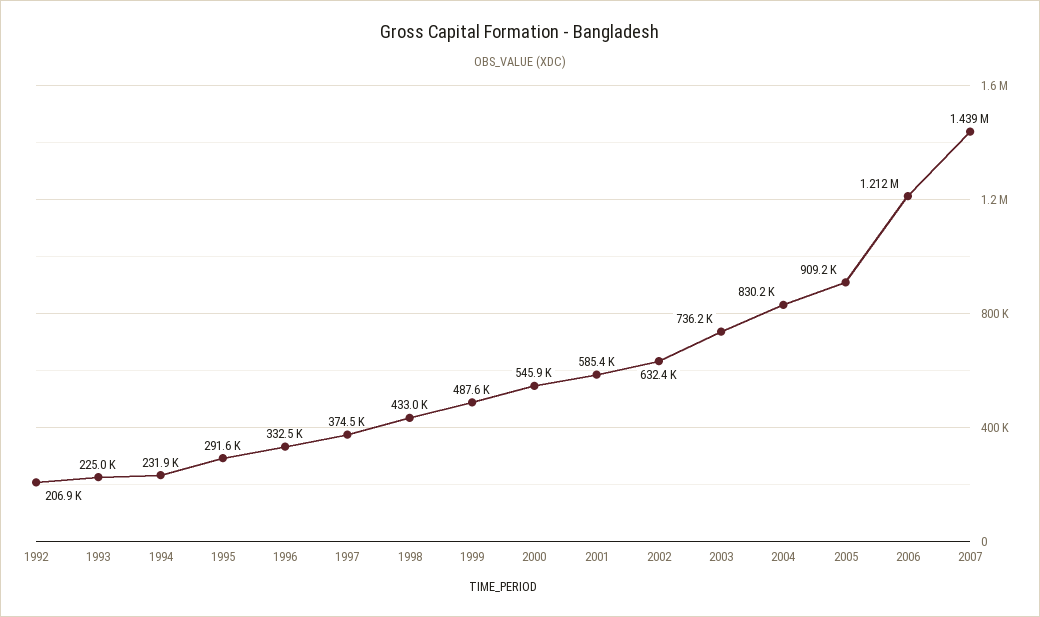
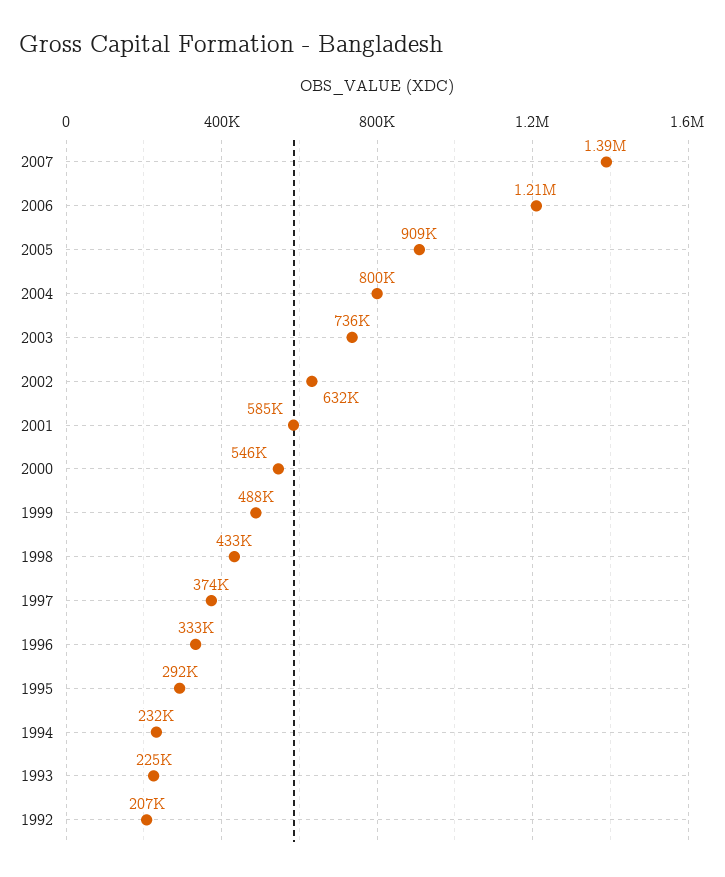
2004: 830200 -> 800000
2007: 1439000 -> 1390000

